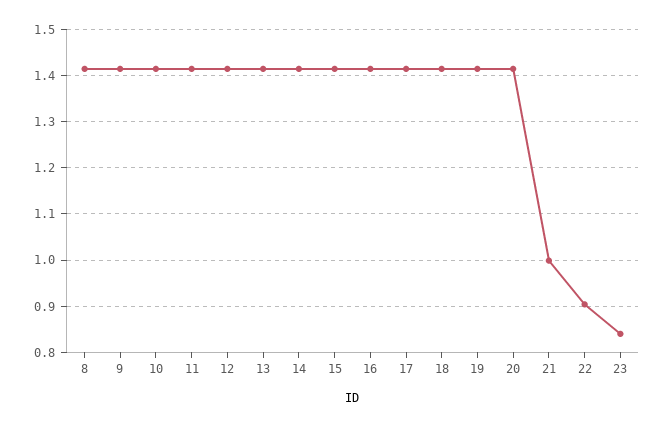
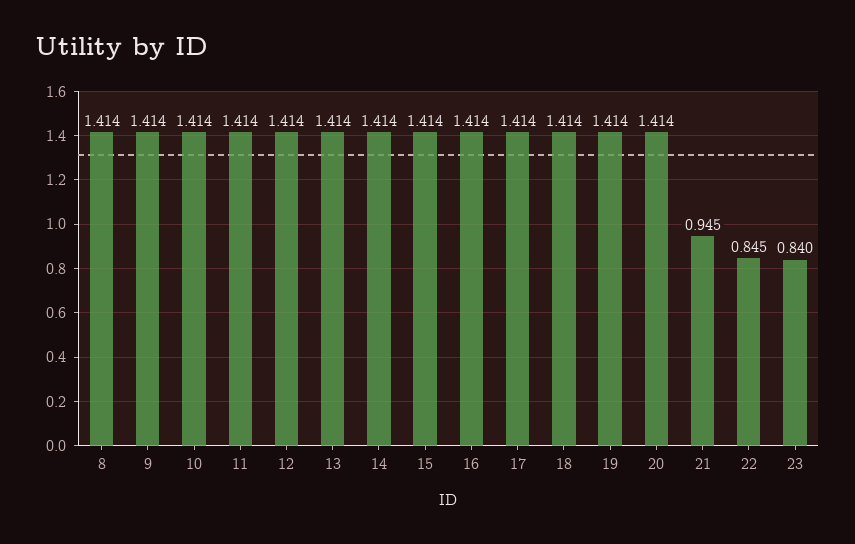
21: 1 -> 0.945
22: 0.9 -> 0.845

